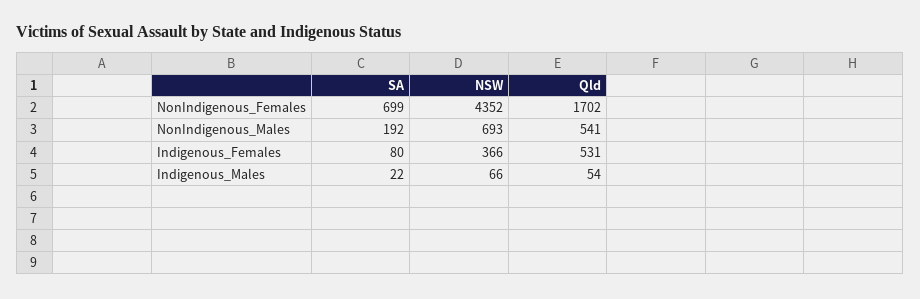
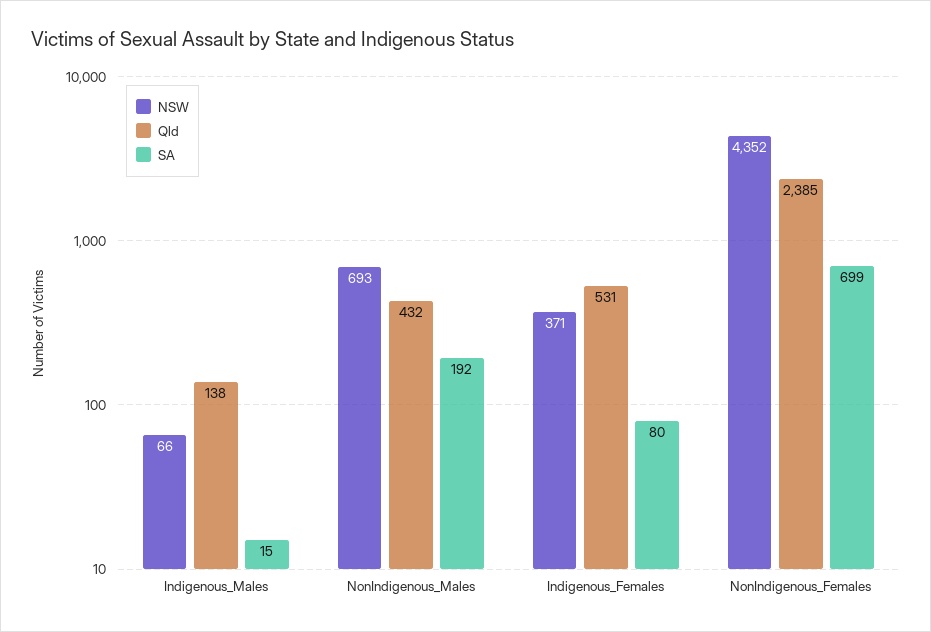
Qld, NonIndigenous_Females: 1702 -> 2385
Qld, NonIndigenous_Males: 541 -> 432
NSW, Indigenous_Females: 366 -> 371
SA, Indigenous_Males: 22 -> 15
Qld, Indigenous_Males: 54 -> 138

